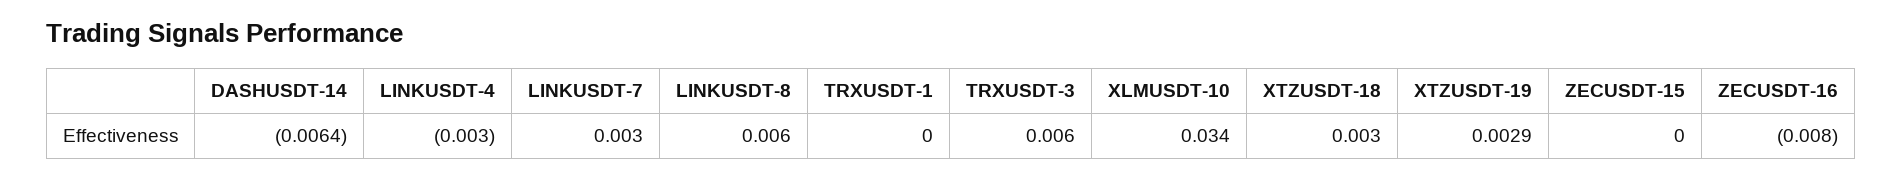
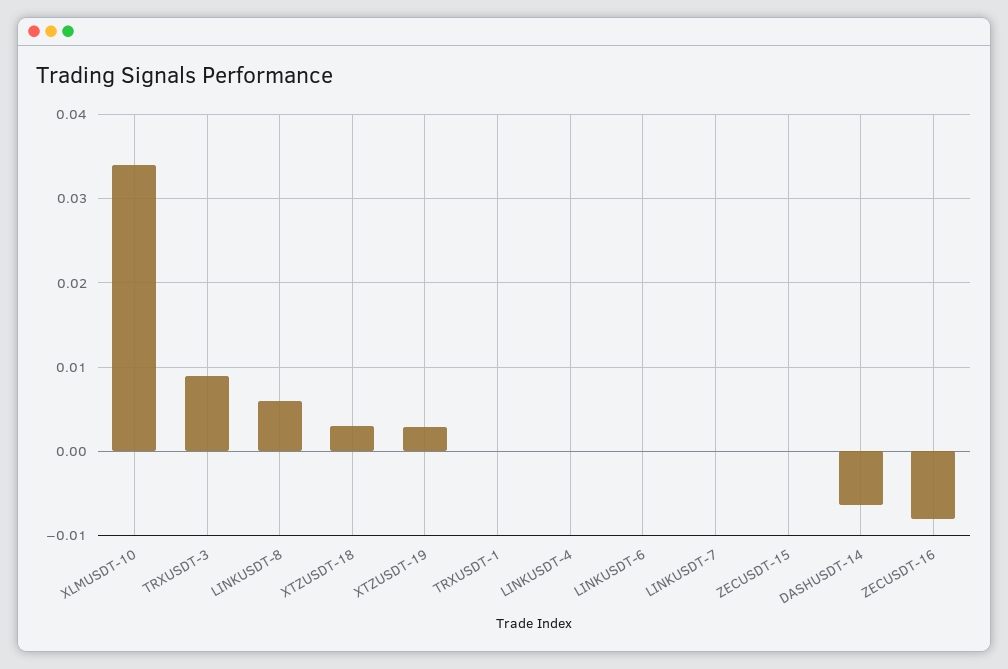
LINKUSDT-4: -0.003 -> 0
LINKUSDT-7: 0.003 -> 0
TRXUSDT-3: 0.006 -> 0.009
LINKUSDT-6: none -> 0

